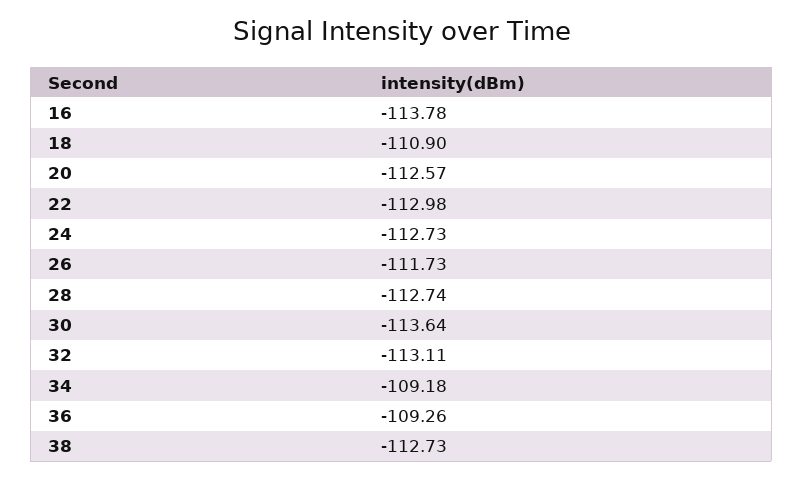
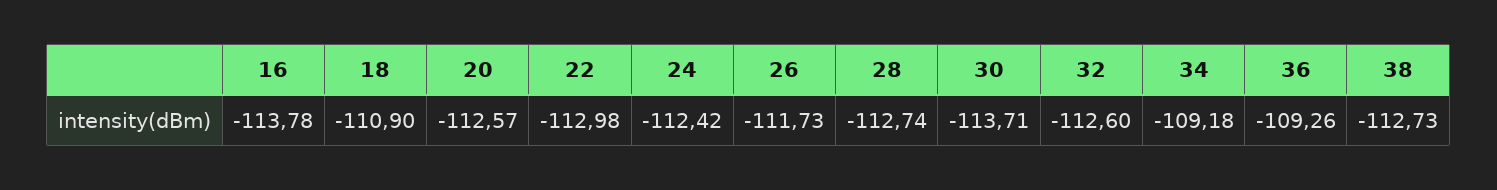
24: -112.73 -> -112.42
30: -113.64 -> -113.71
32: -113.11 -> -112.6

